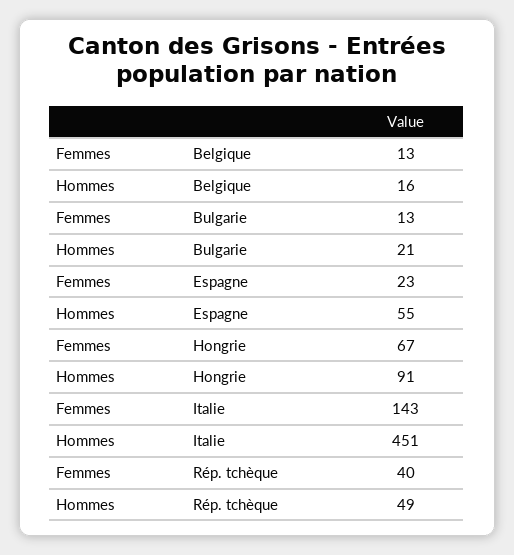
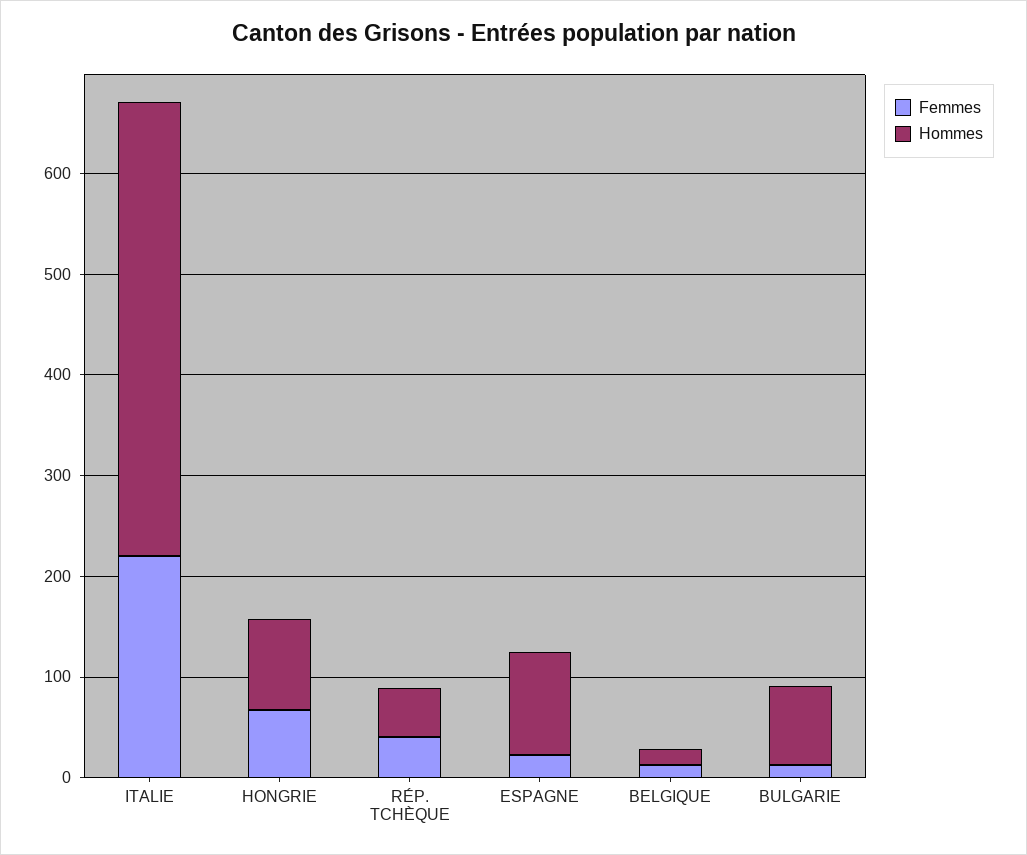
Hommes, Bulgarie: 21 -> 80
Hommes, Espagne: 55 -> 100
Femmes, Italie: 143 -> 220

